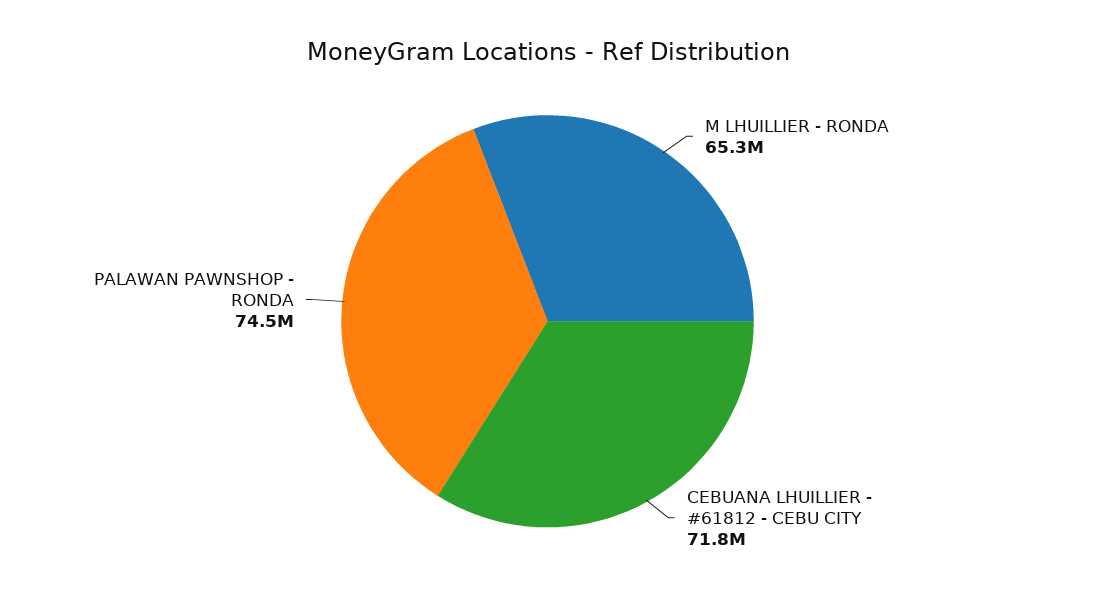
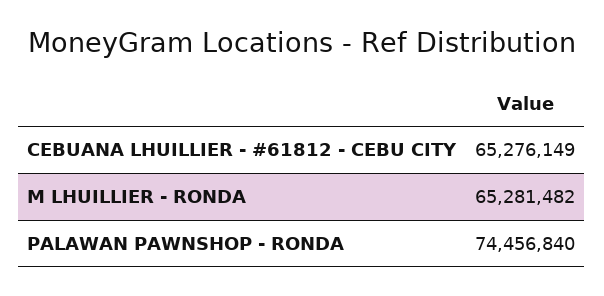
CEBUANA LHUILLIER - #61812 - CEBU CITY: 71800000 -> 65276149

